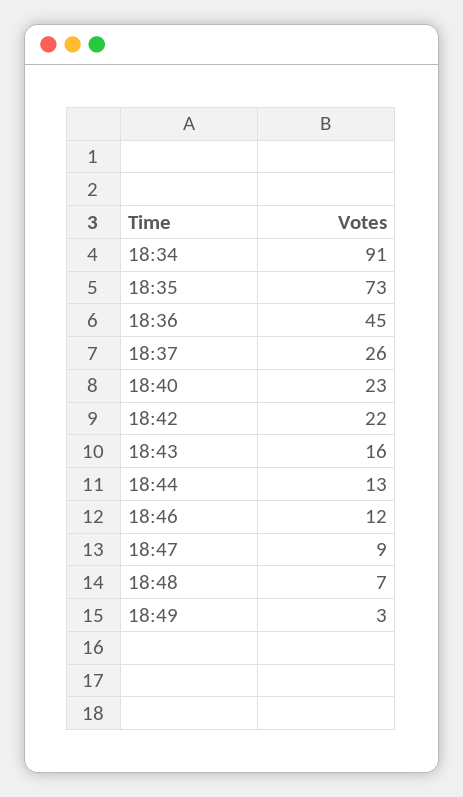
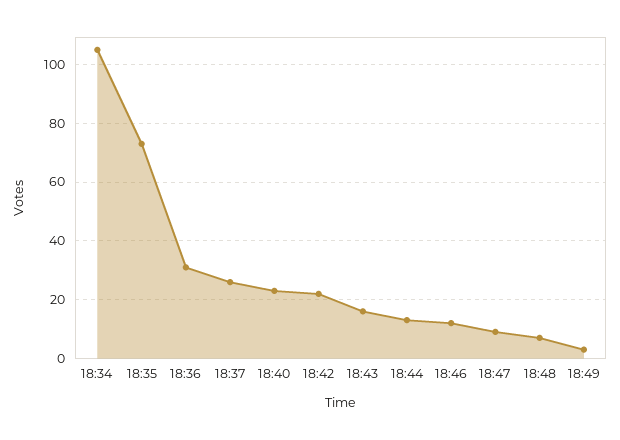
18:34: 91 -> 105
18:36: 45 -> 30

